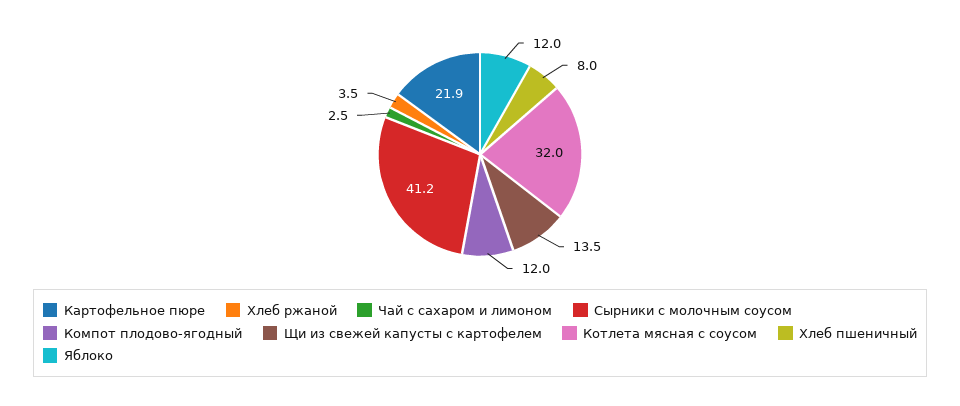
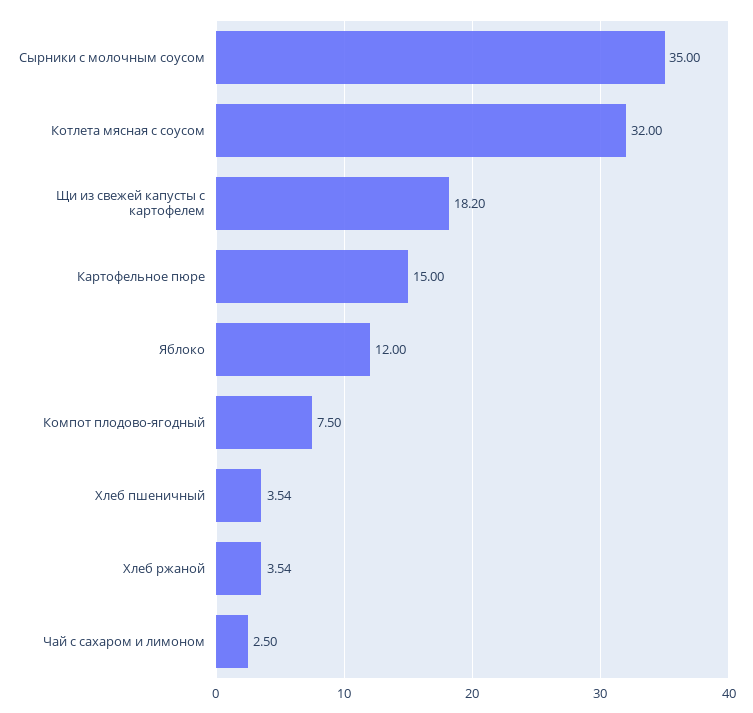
Картофельное пюре: 21.9 -> 15
Сырники с молочным соусом: 41.2 -> 35
Компот плодово-ягодный: 12 -> 7.5
Щи из свежей капусты с картофелем: 13.5 -> 18.2
Хлеб пшеничный: 8 -> 3.54

